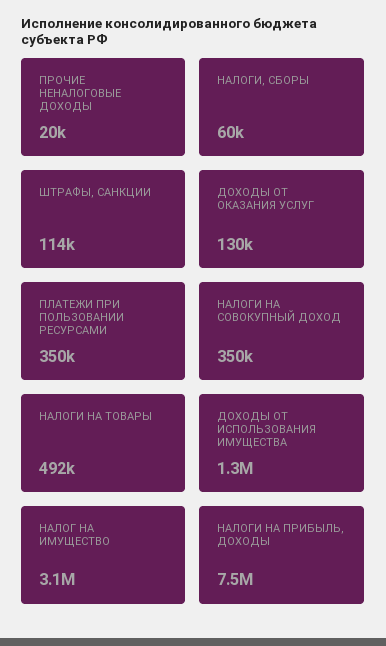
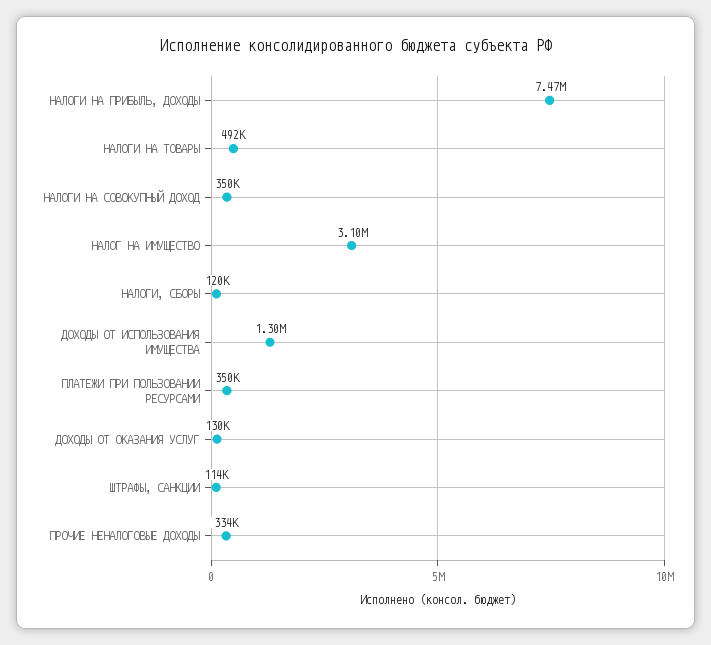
ПРОЧИЕ НЕНАЛОГОВЫЕ ДОХОДЫ: 20000 -> 334000
НАЛОГИ, СБОРЫ: 60000 -> 120000

